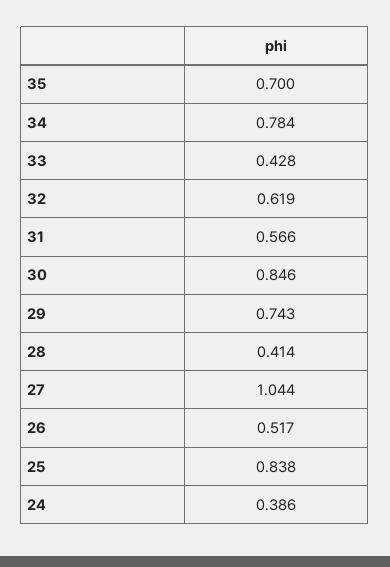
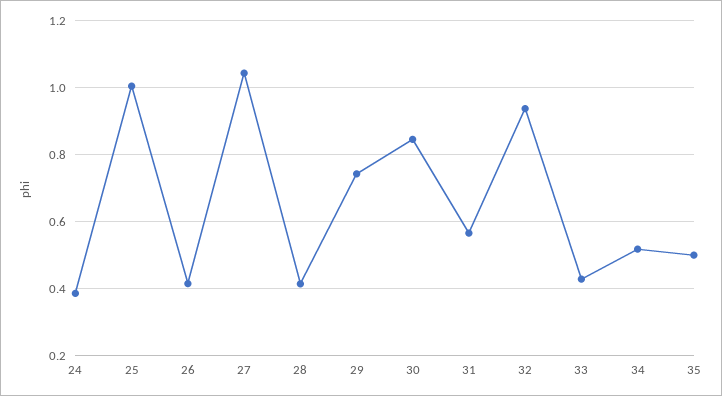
35: 0.7 -> 0.5
34: 0.784 -> 0.52
32: 0.619 -> 0.94
26: 0.517 -> 0.42
25: 0.838 -> 1

